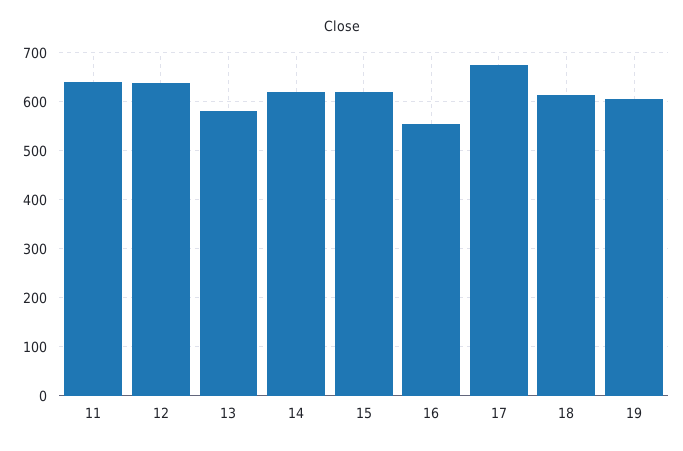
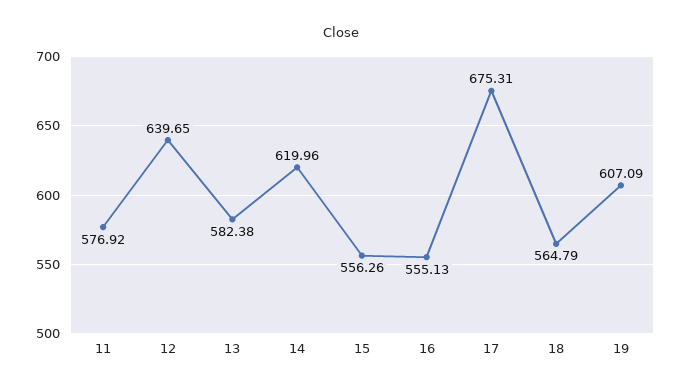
11: 640 -> 576.92
15: 620 -> 556.26
18: 620 -> 564.79

